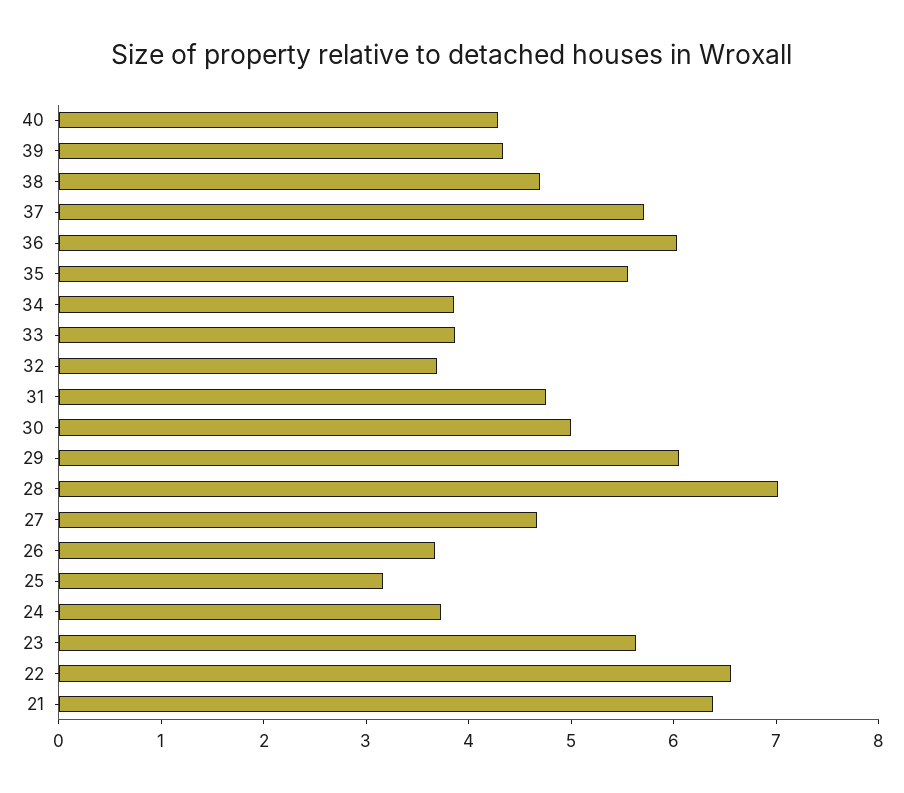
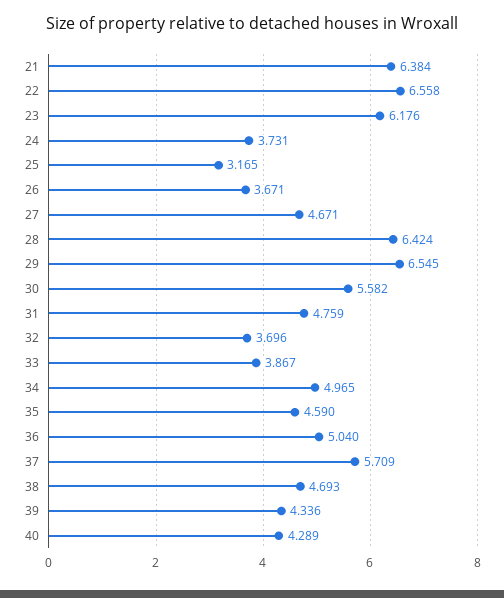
36: 6 -> 5.04
35: 5.6 -> 4.59
34: 3.8 -> 4.965
30: 5 -> 5.582
29: 6 -> 6.545
28: 7 -> 6.424
23: 5.6 -> 6.176

